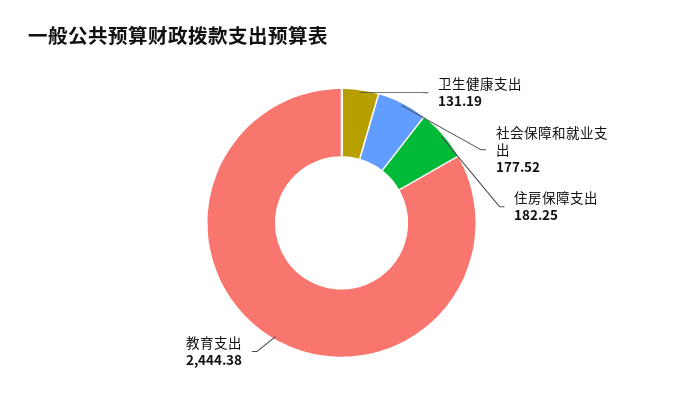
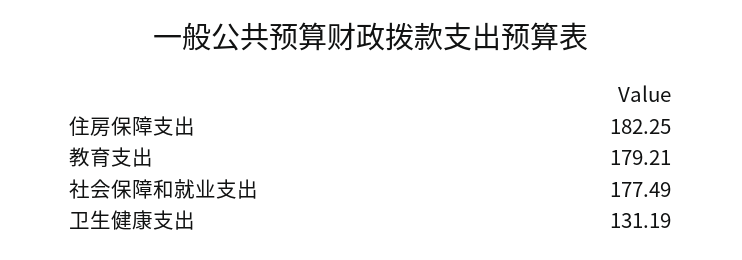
社会保障和就业支出: 177.52 -> 177.49
教育支出: 2444.38 -> 179.21

